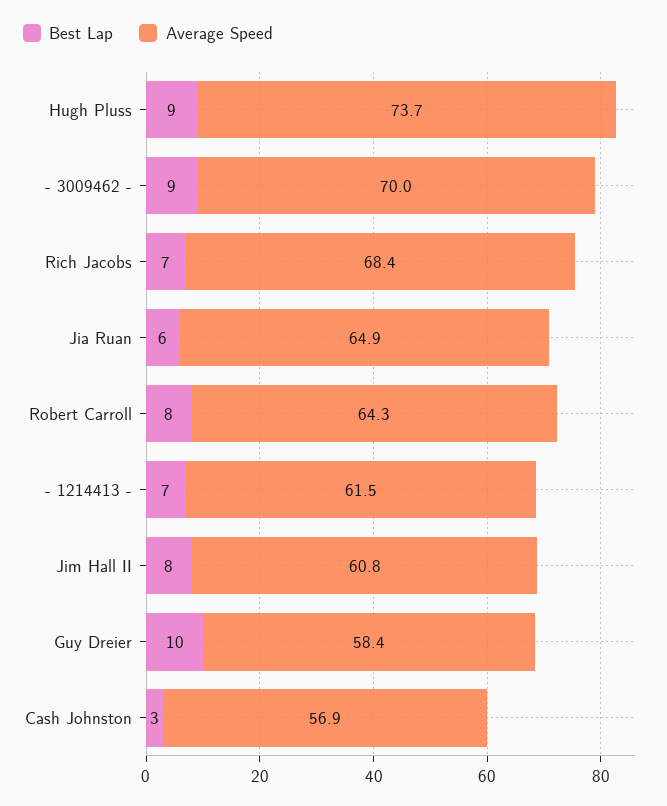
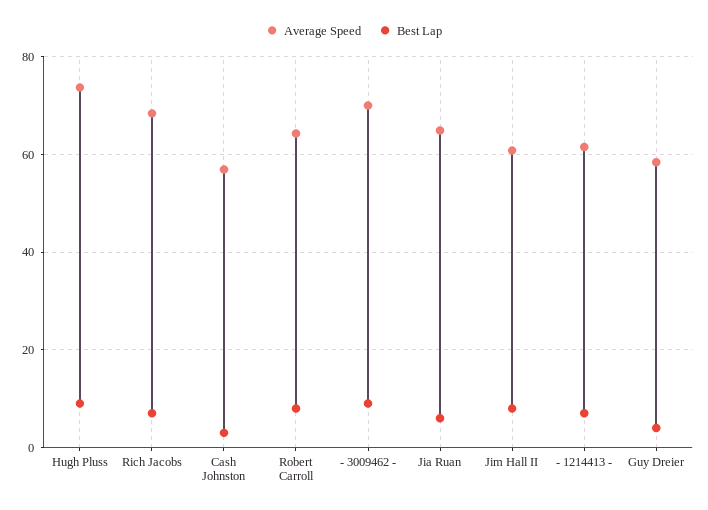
Best Lap, Guy Dreier: 10 -> 4

